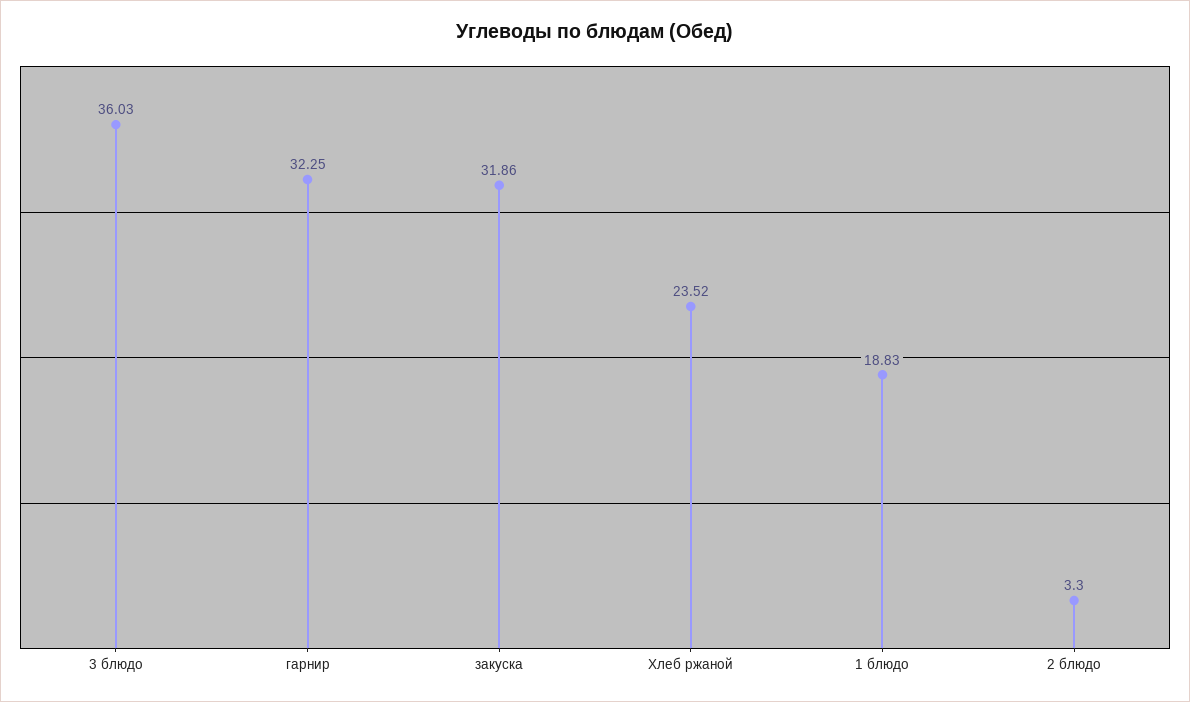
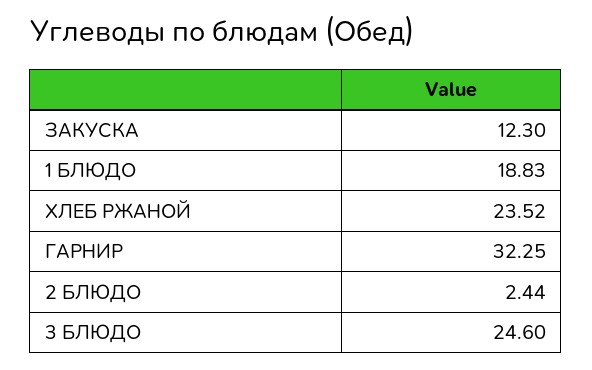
3 блюдо: 36.03 -> 24.6
закуска: 31.86 -> 12.3
2 блюдо: 3.3 -> 2.44

